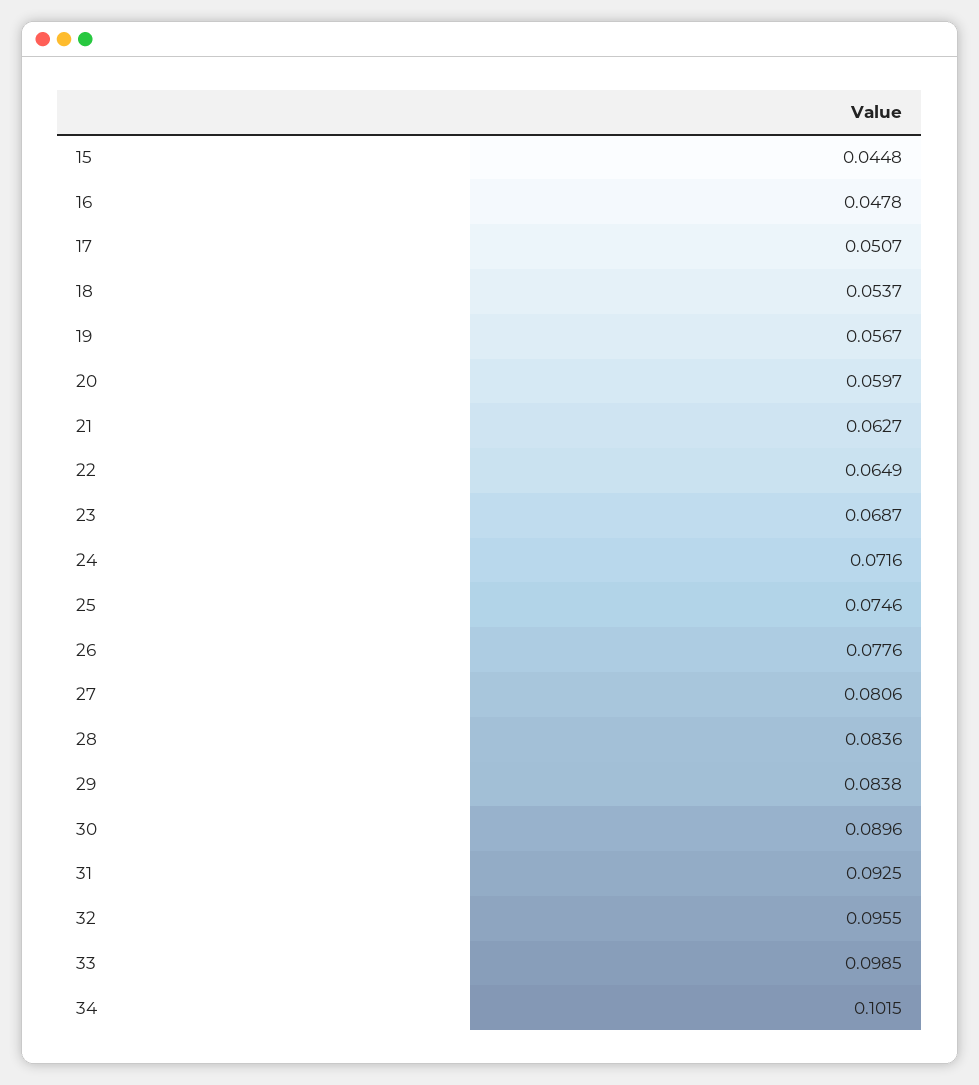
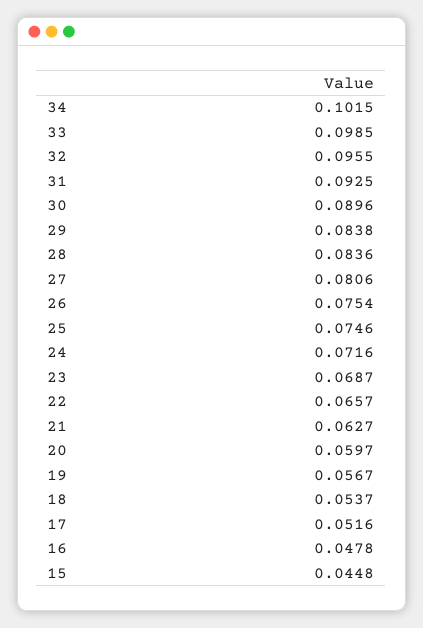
17: 0.0507 -> 0.0516
22: 0.0649 -> 0.0657
26: 0.0776 -> 0.0754

